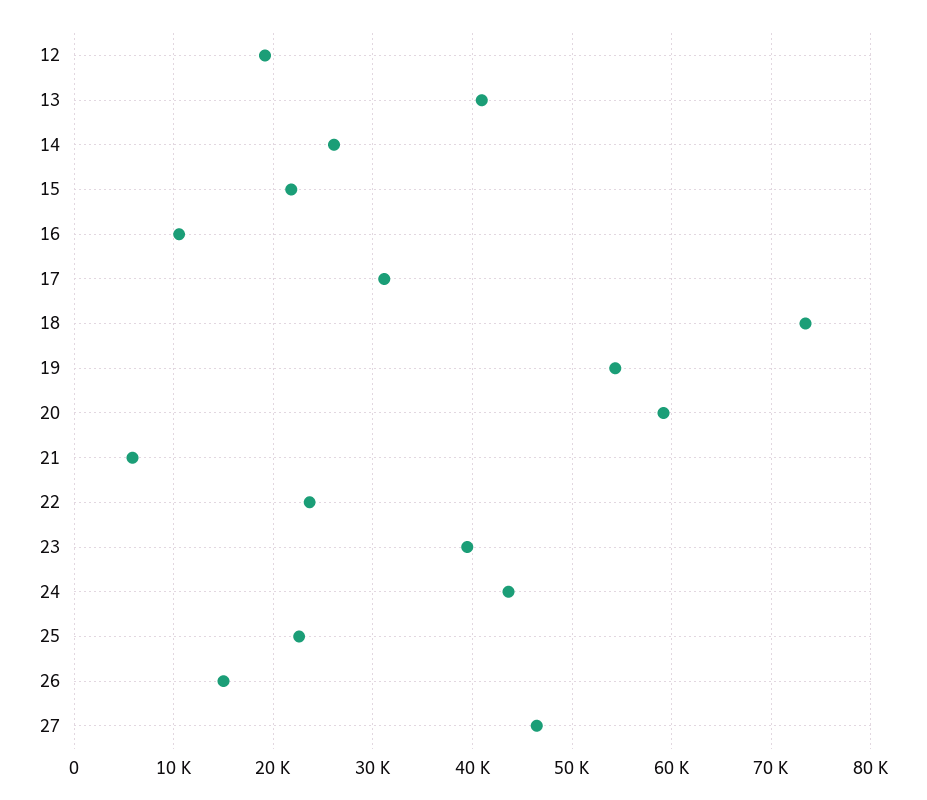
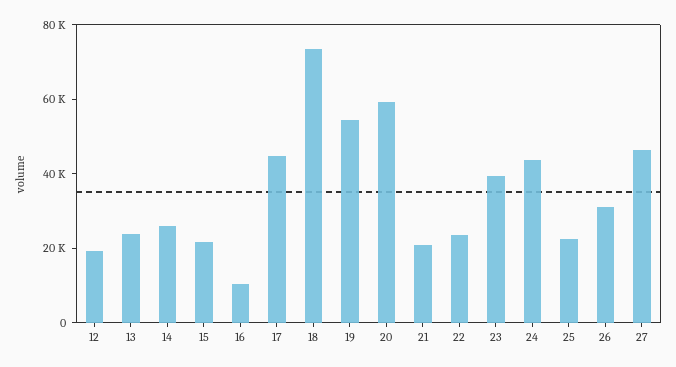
13: 41000 -> 25000
17: 31000 -> 45000
21: 6000 -> 20000
26: 15000 -> 30000

